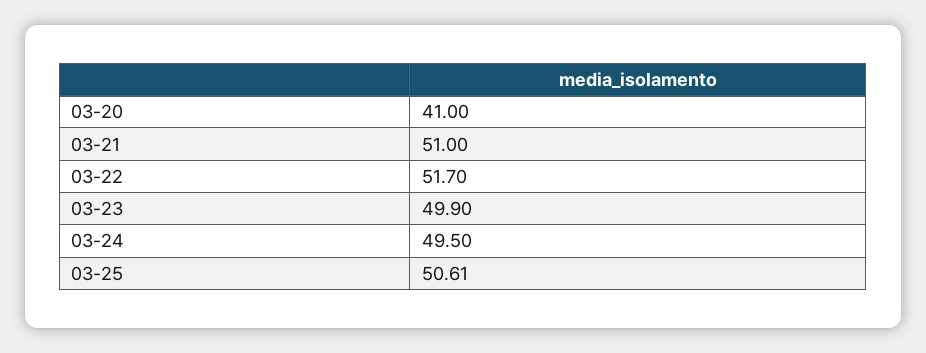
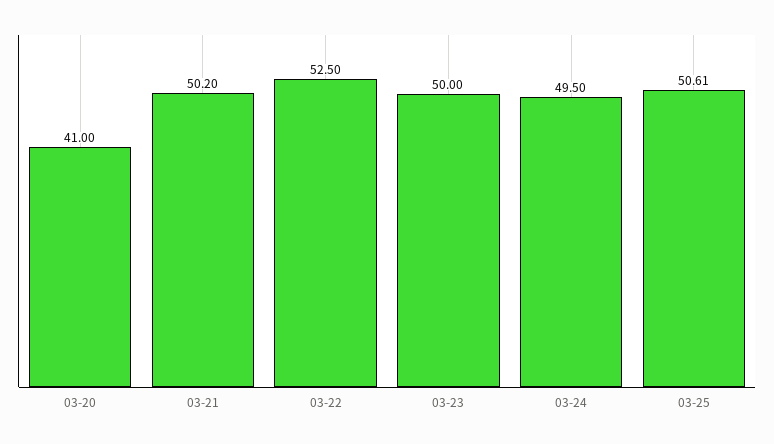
03-21: 51 -> 50.2
03-22: 51.7 -> 52.5
03-23: 49.9 -> 50

